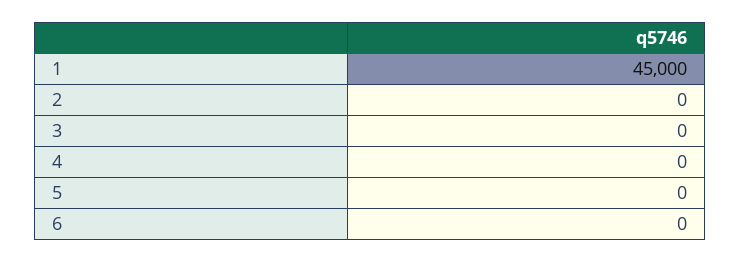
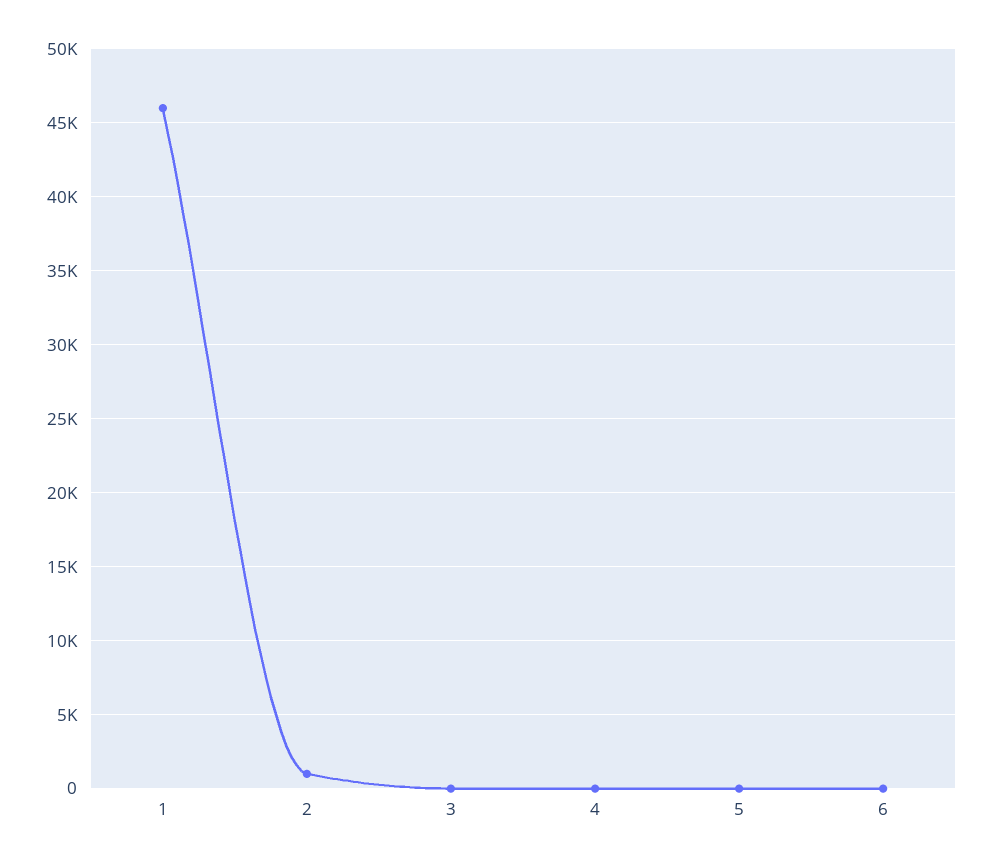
1: 45000 -> 46000
2: 0 -> 1000

